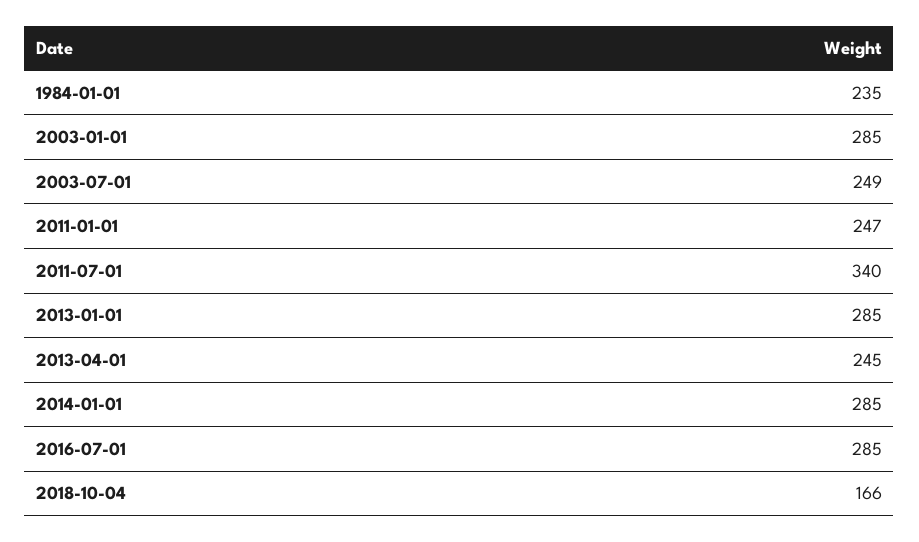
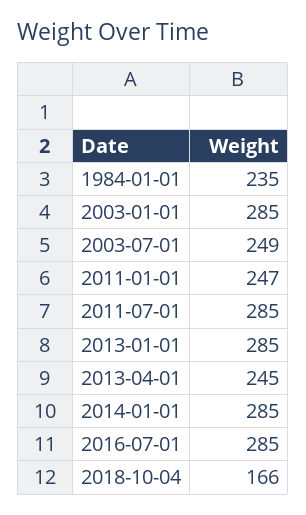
2011-07-01: 340 -> 285

